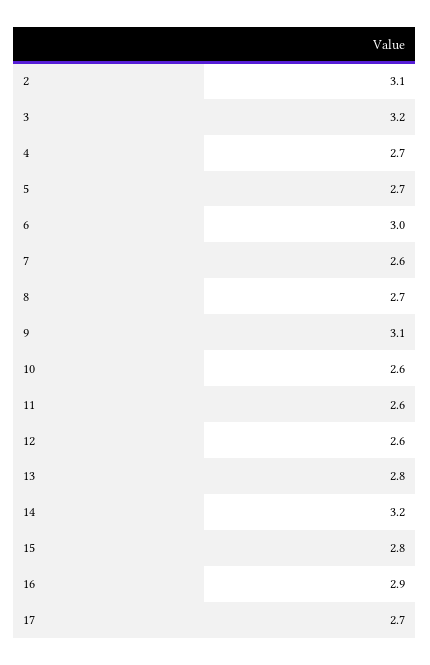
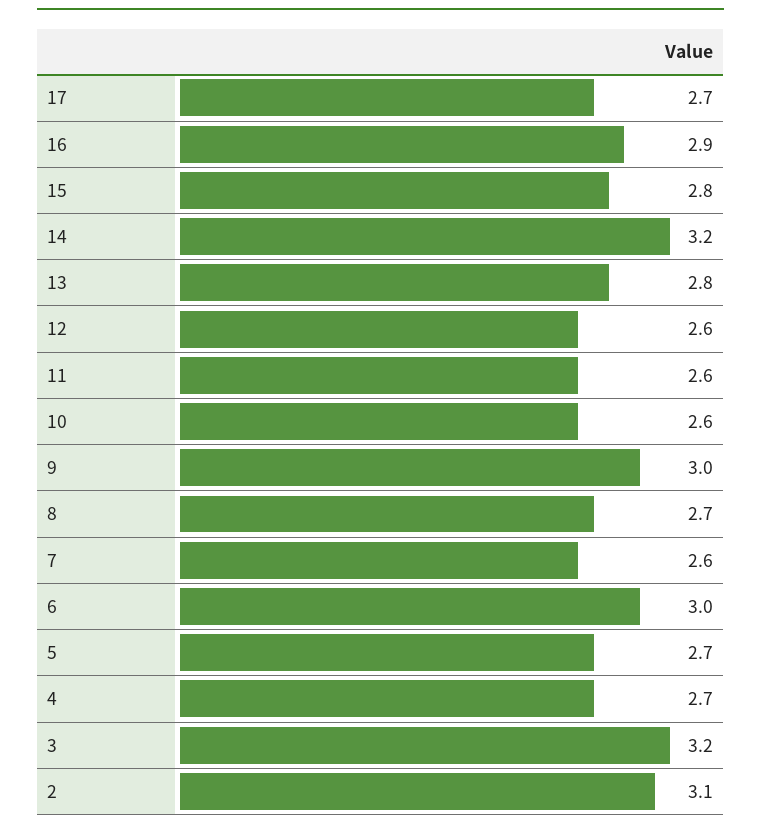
9: 3.1 -> 3

